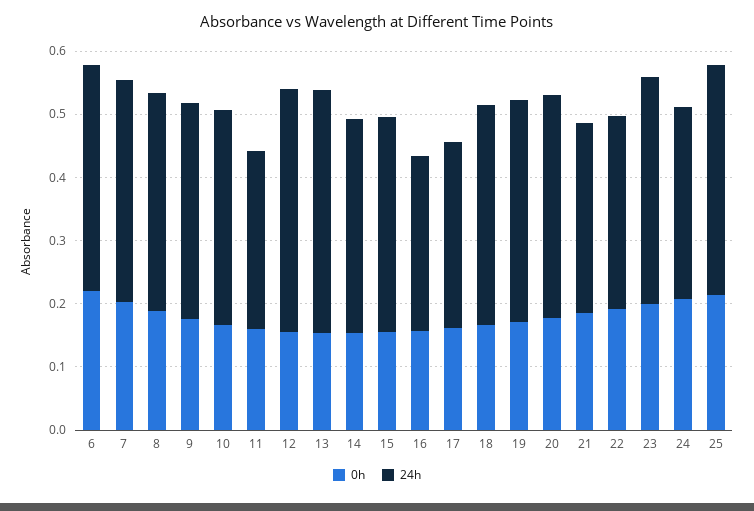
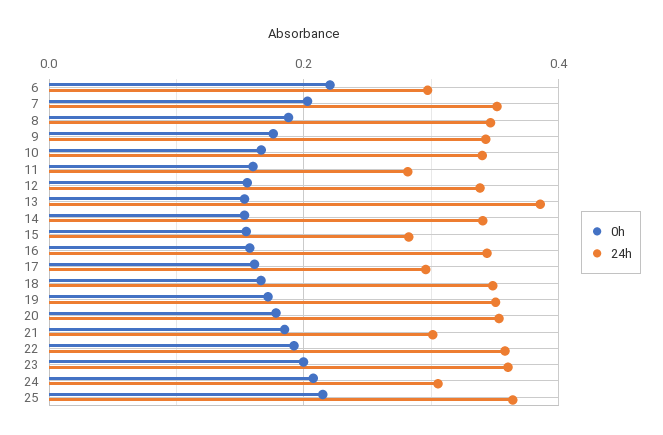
24h, 6: 0.36 -> 0.3
24h, 12: 0.38 -> 0.34
24h, 15: 0.34 -> 0.28
24h, 16: 0.28 -> 0.34
24h, 22: 0.3 -> 0.36

